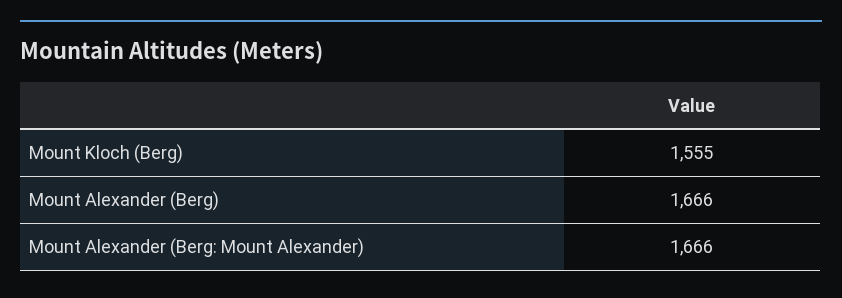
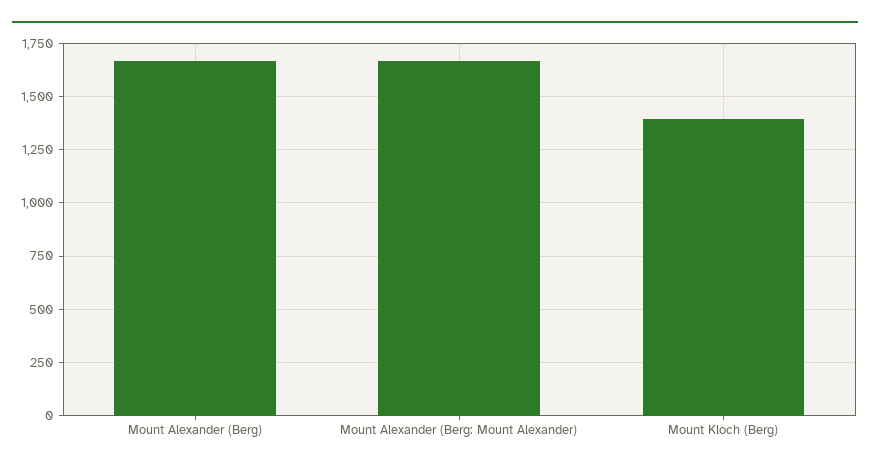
Mount Kloch (Berg): 1555 -> 1400

